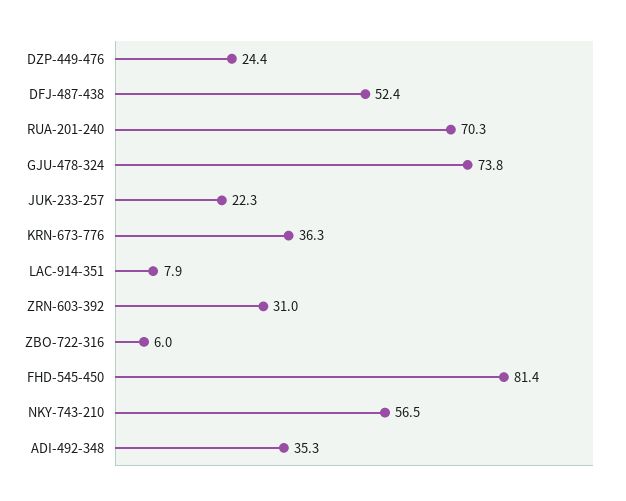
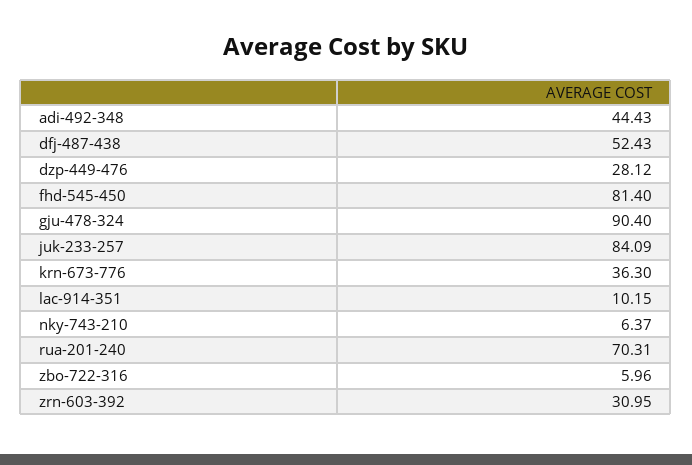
DZP-449-476: 24.4 -> 28.12
GJU-478-324: 73.8 -> 90.4
JUK-233-257: 22.3 -> 84.09
LAC-914-351: 7.9 -> 10.15
NKY-743-210: 56.5 -> 6.37
ADI-492-348: 35.3 -> 44.43

